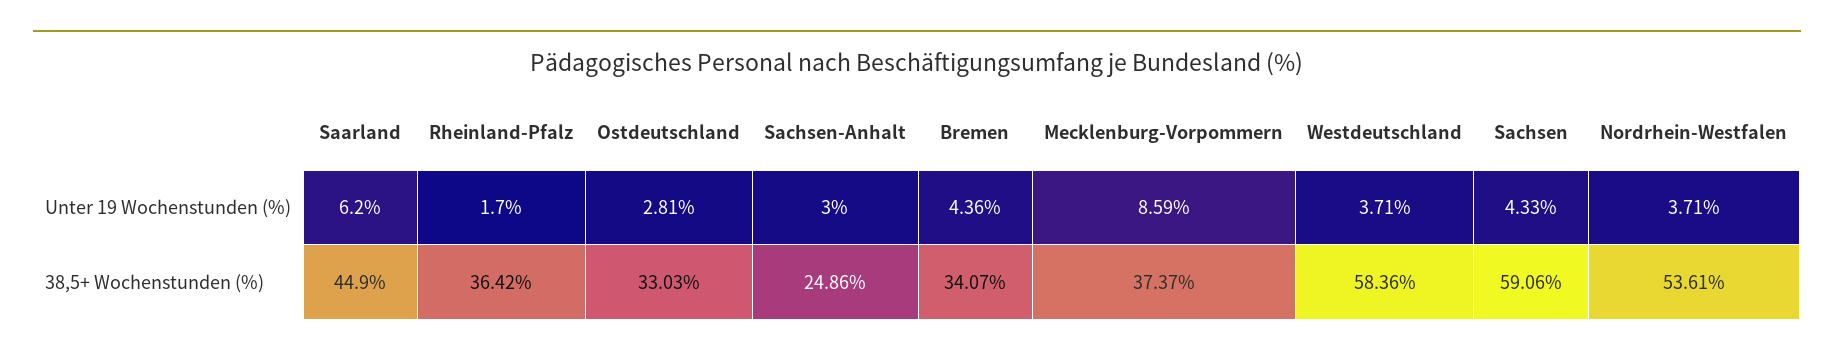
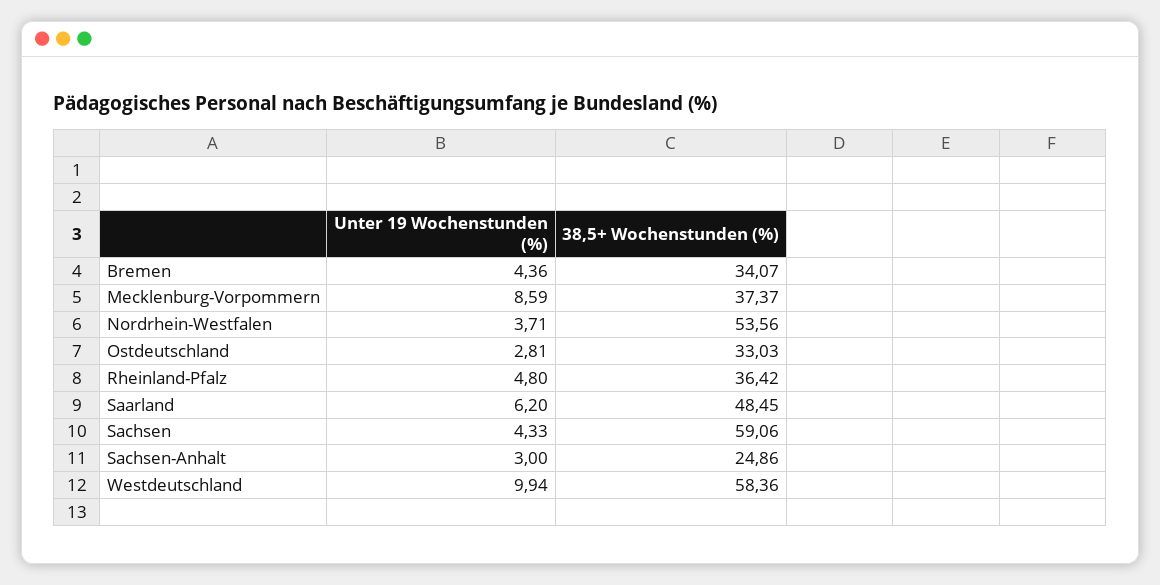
Rheinland-Pfalz, Unter 19 Wochenstunden (%): 1.7 -> 4.8
Westdeutschland, Unter 19 Wochenstunden (%): 3.71 -> 9.94
Saarland, 38,5+ Wochenstunden (%): 44.9 -> 48.45
Nordrhein-Westfalen, 38,5+ Wochenstunden (%): 53.61 -> 53.56

